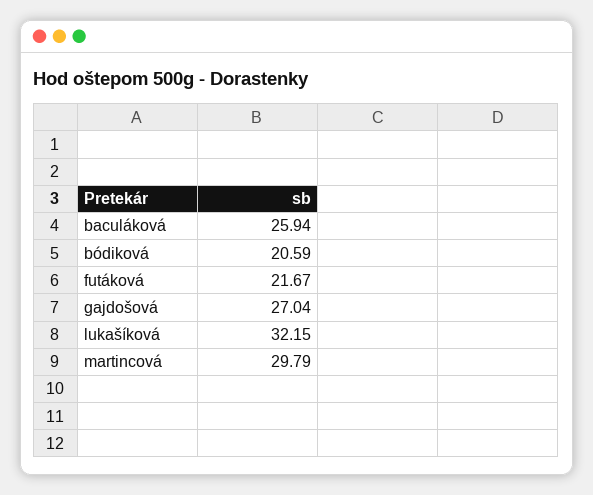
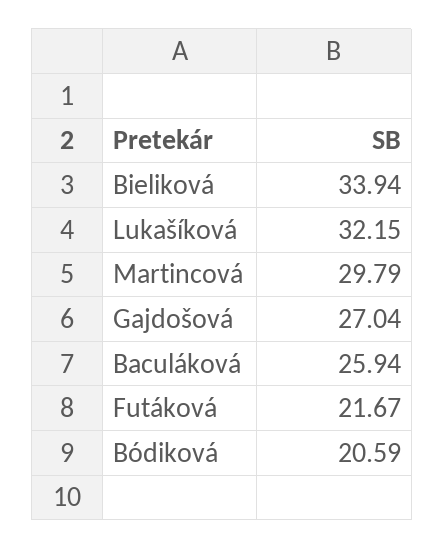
Bieliková: none -> 33.94

